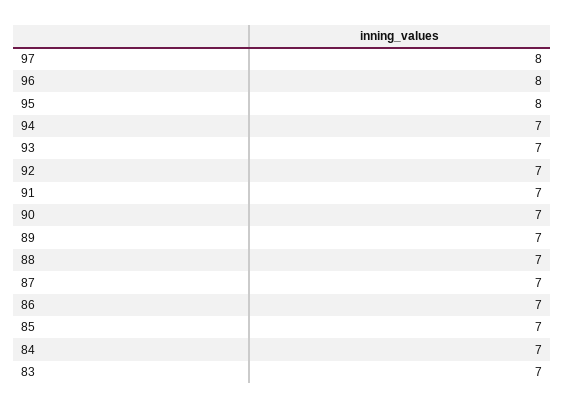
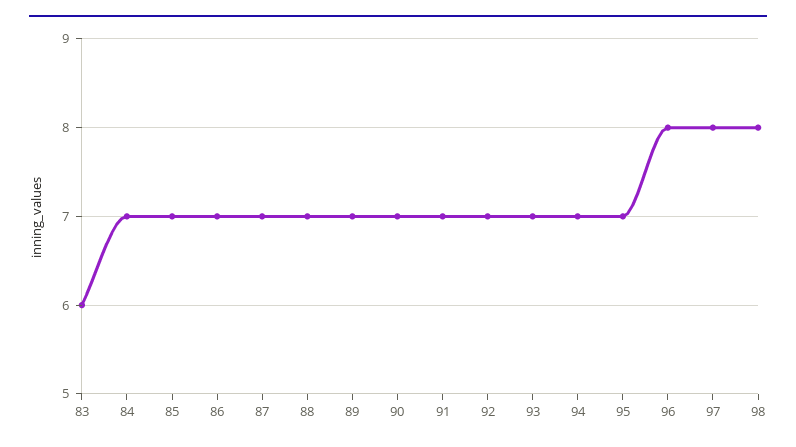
95: 8 -> 7
83: 7 -> 6
98: none -> 8

